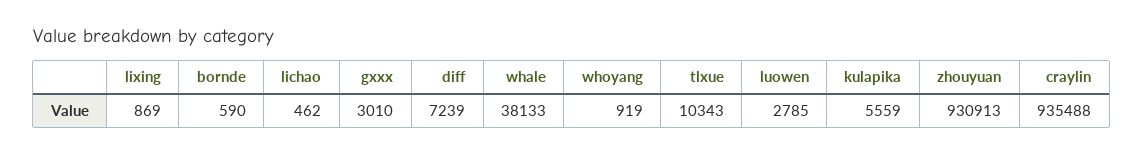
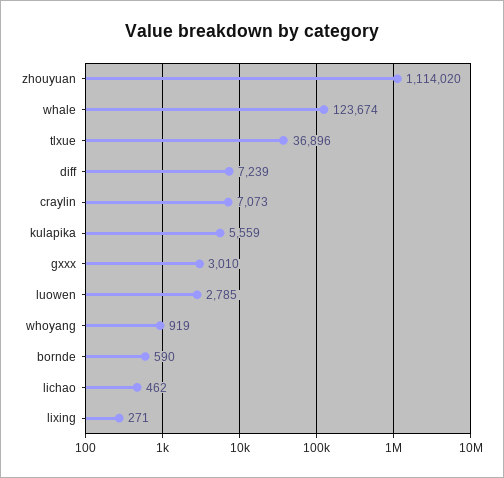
lixing: 869 -> 271
whale: 38133 -> 123674
tlxue: 10343 -> 36896
zhouyuan: 930913 -> 1114020
craylin: 935488 -> 7073

